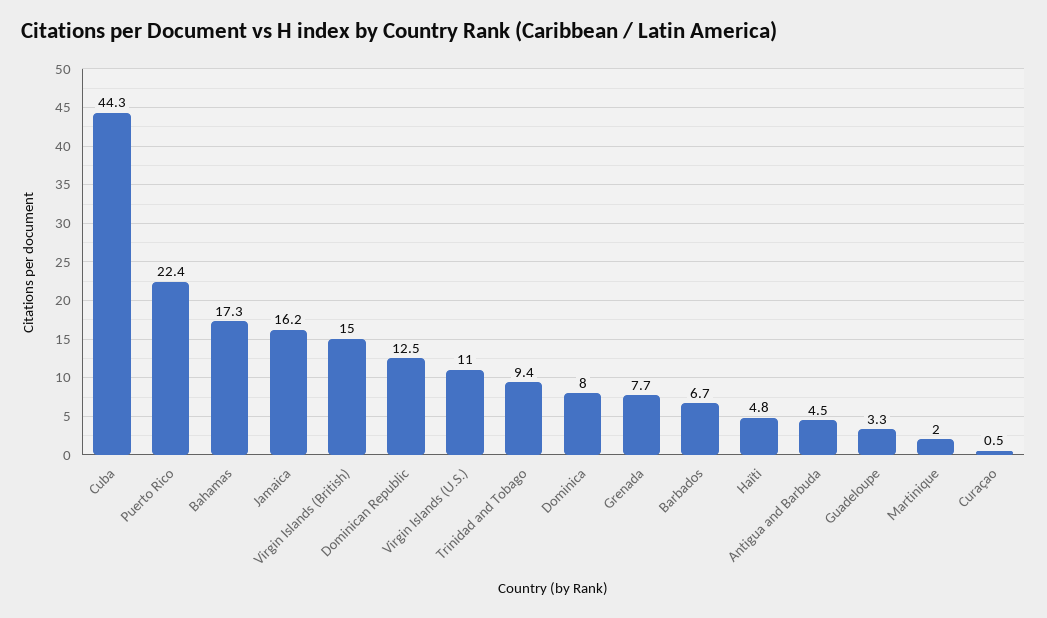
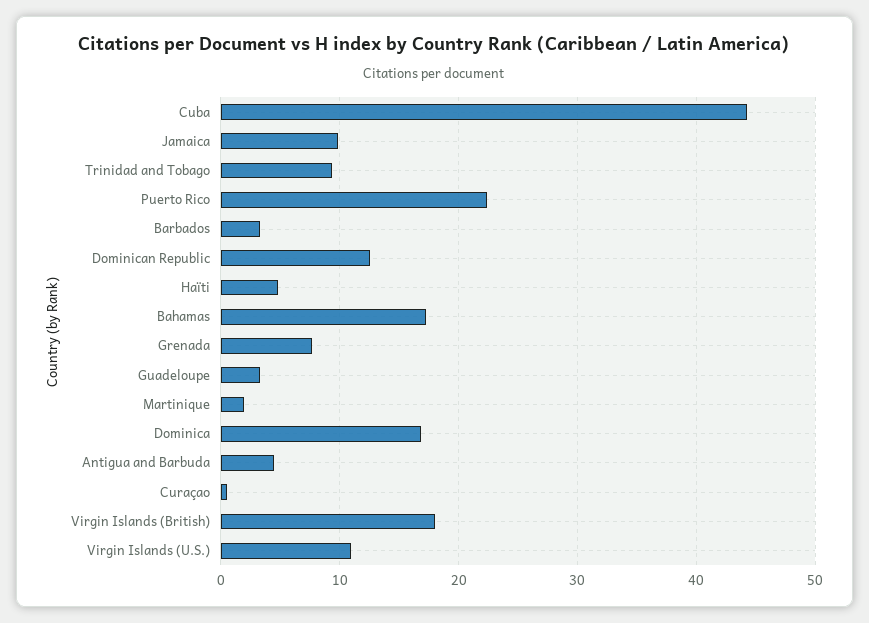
Jamaica: 16.2 -> 10
Virgin Islands (British): 15 -> 18
Dominica: 8 -> 17
Barbados: 6.7 -> 3

